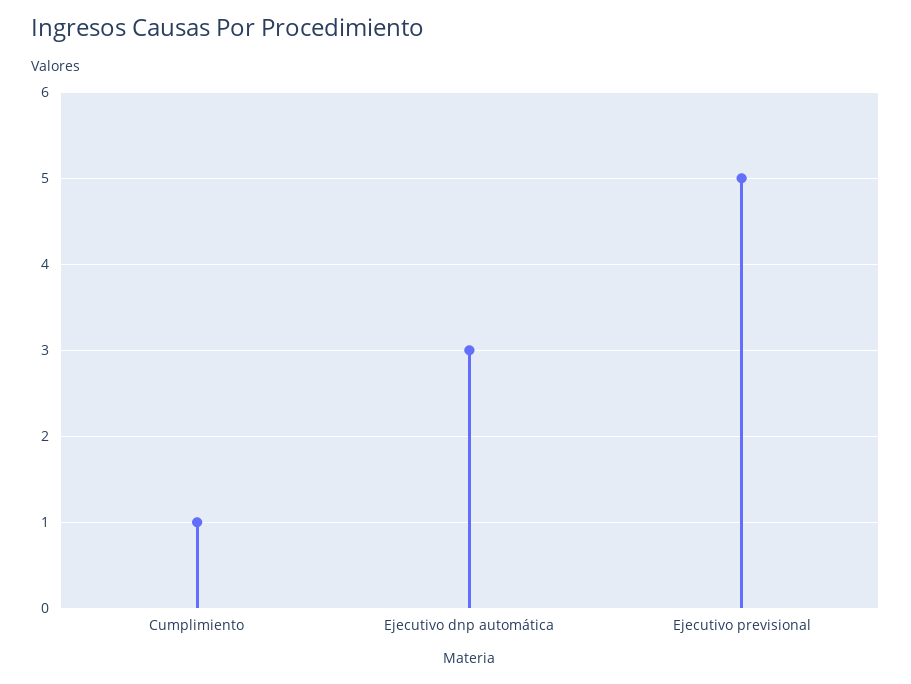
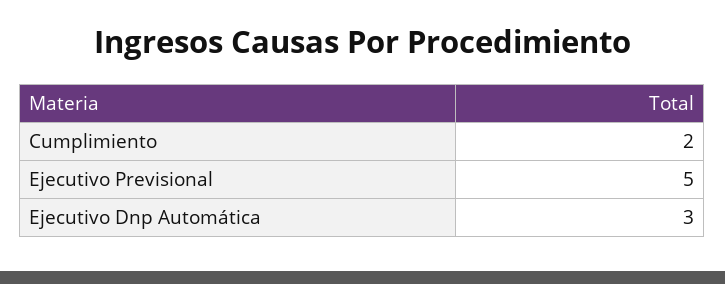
Cumplimiento: 1 -> 2

